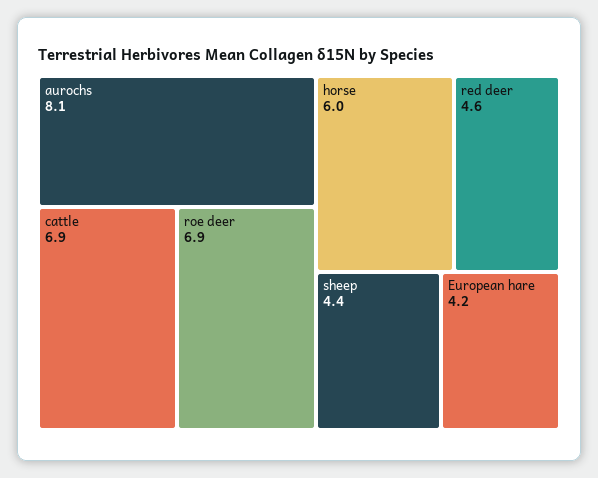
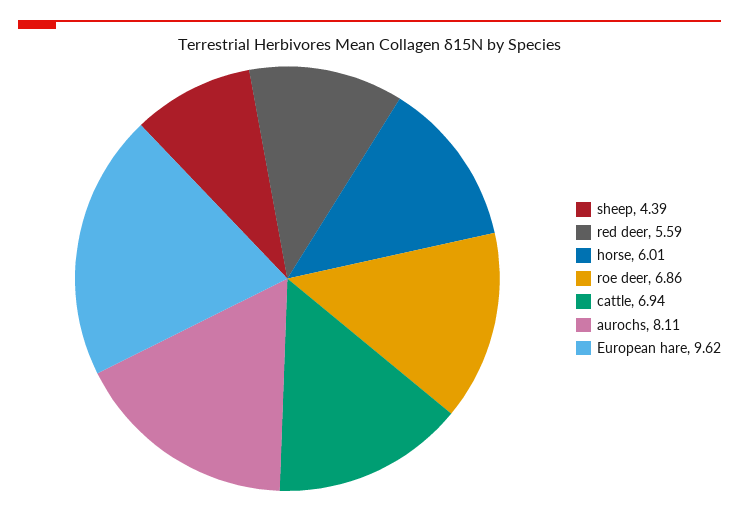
red deer: 4.6 -> 5.59
European hare: 4.2 -> 9.62

